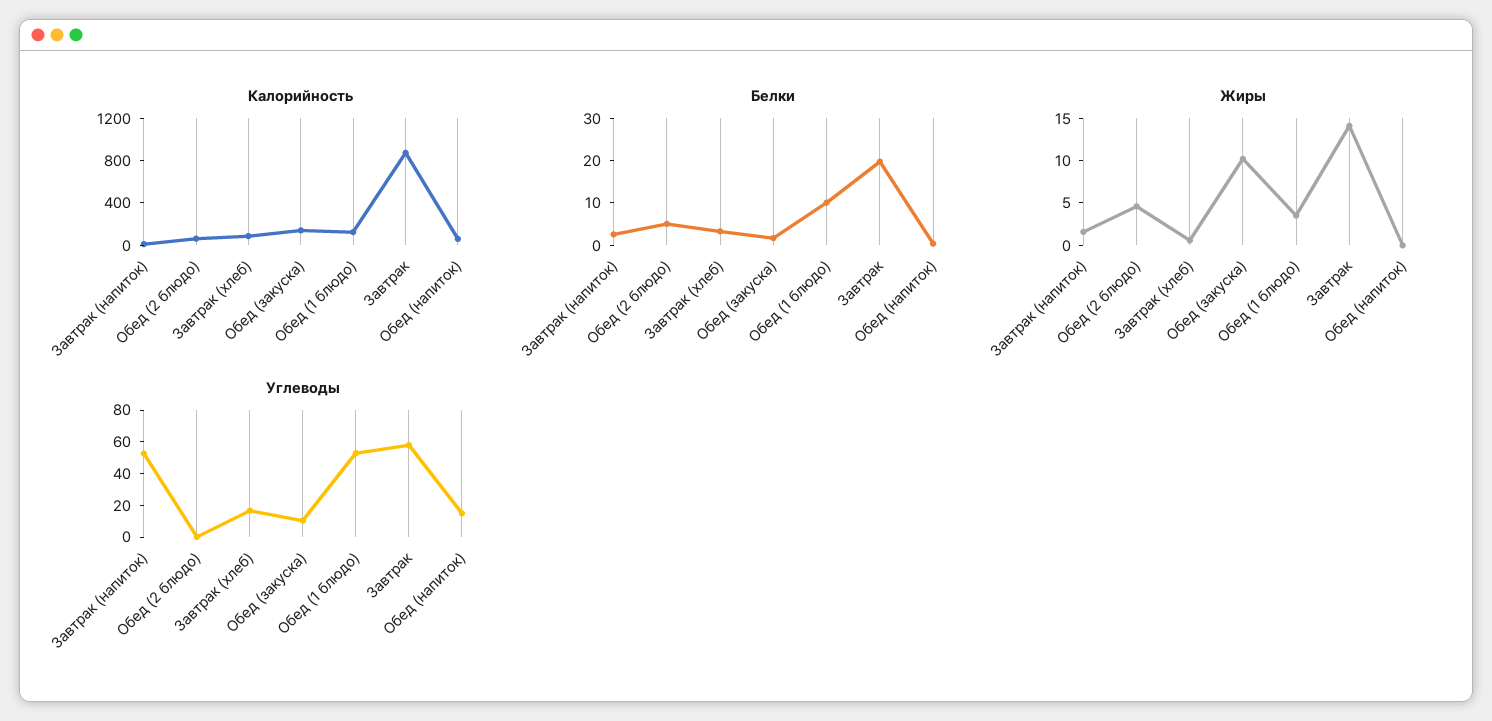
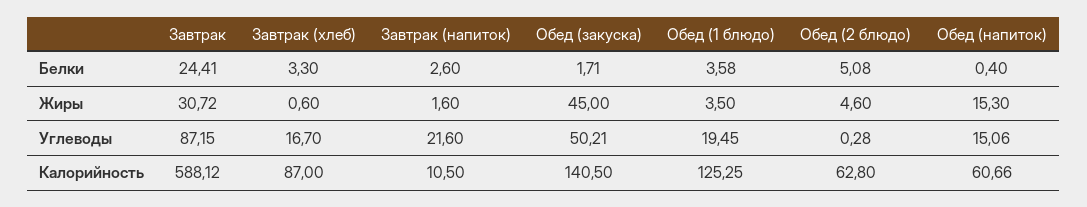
Калорийность, Завтрак: 900 -> 588.12
Белки, Обед (1 блюдо): 10 -> 3.58
Белки, Завтрак: 20 -> 24.41
Жиры, Обед (закуска): 10 -> 45
Жиры, Завтрак: 14 -> 30.72
Жиры, Обед (напиток): 0 -> 15.3
Углеводы, Завтрак (напиток): 50 -> 21.6
Углеводы, Обед (закуска): 10 -> 50.21
Углеводы, Обед (1 блюдо): 50 -> 19.45
Углеводы, Завтрак: 60 -> 87.15

